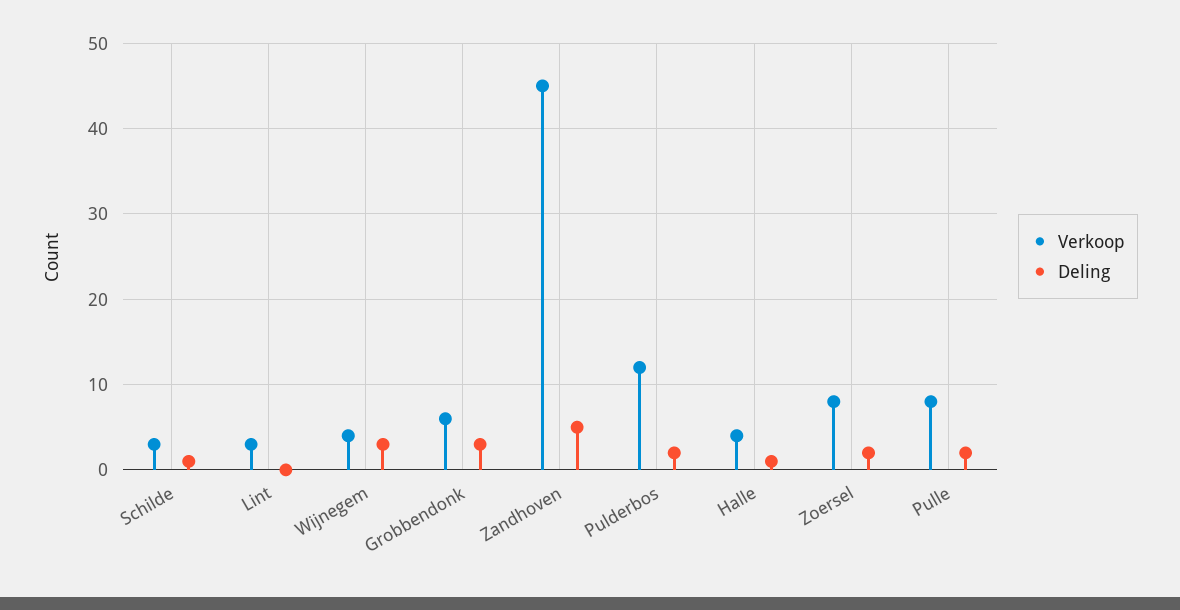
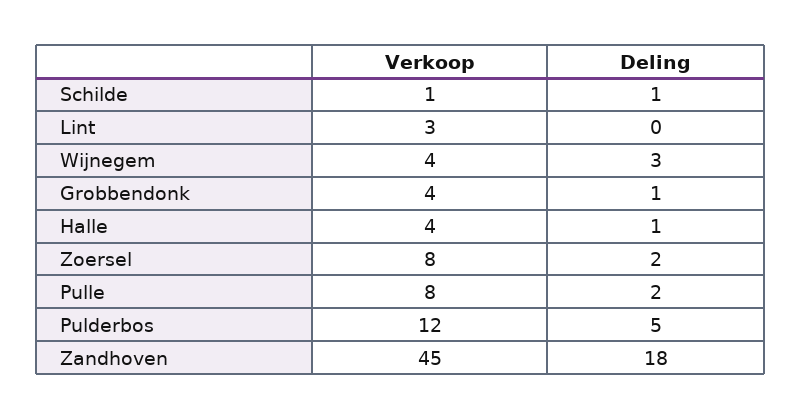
Verkoop, Schilde: 3 -> 1
Verkoop, Grobbendonk: 6 -> 4
Deling, Grobbendonk: 3 -> 1
Deling, Zandhoven: 5 -> 18
Deling, Pulderbos: 2 -> 5

